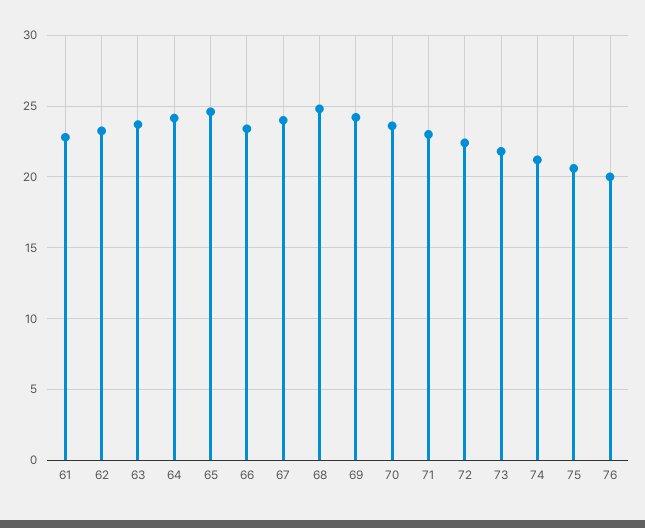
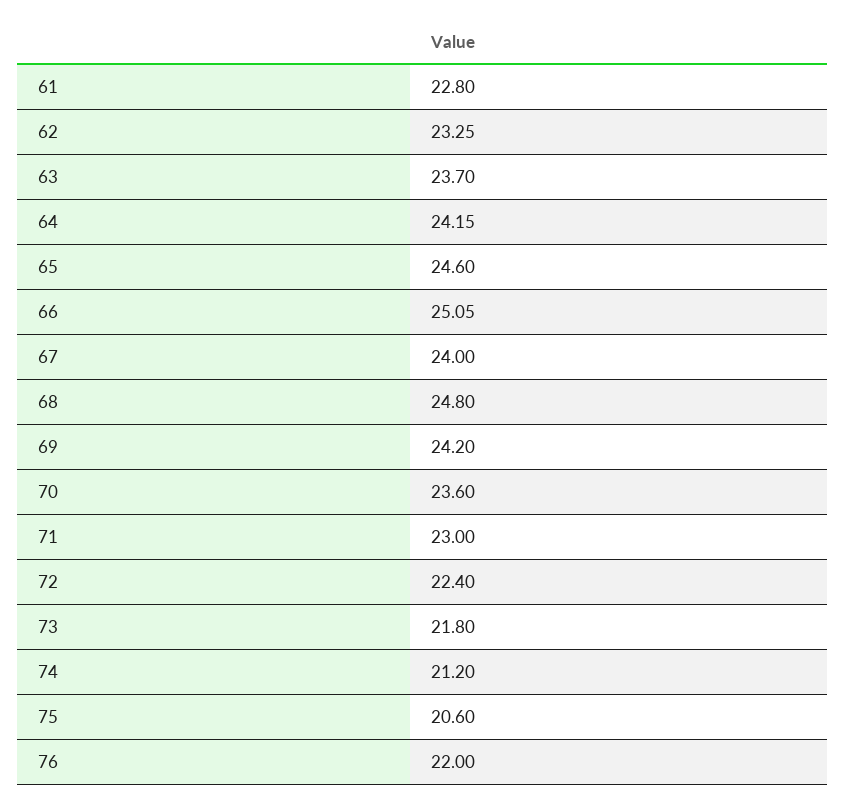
66: 23.5 -> 25.05
76: 20 -> 22

